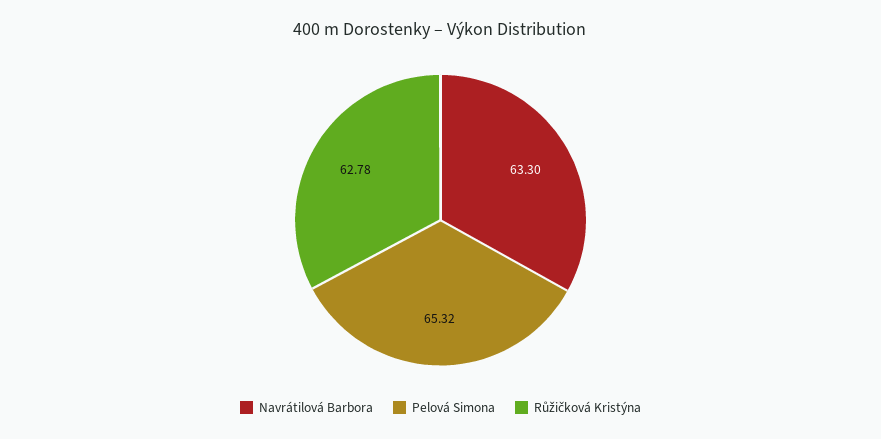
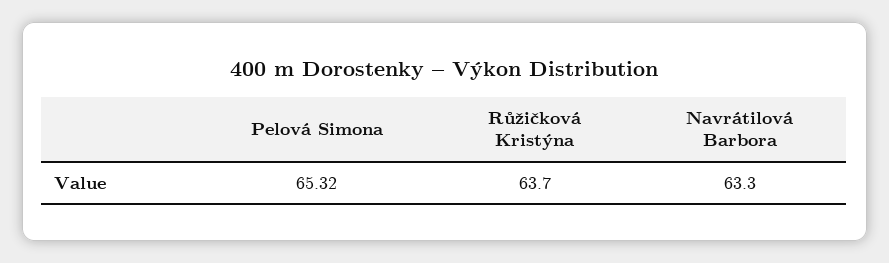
Růžičková Kristýna: 62.78 -> 63.7

